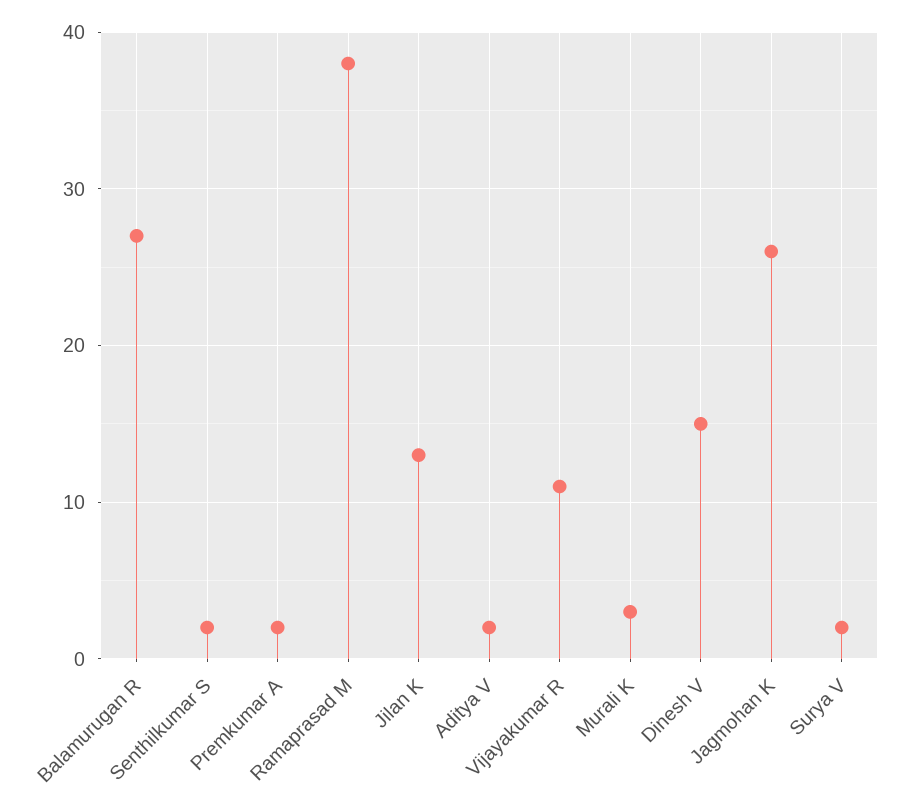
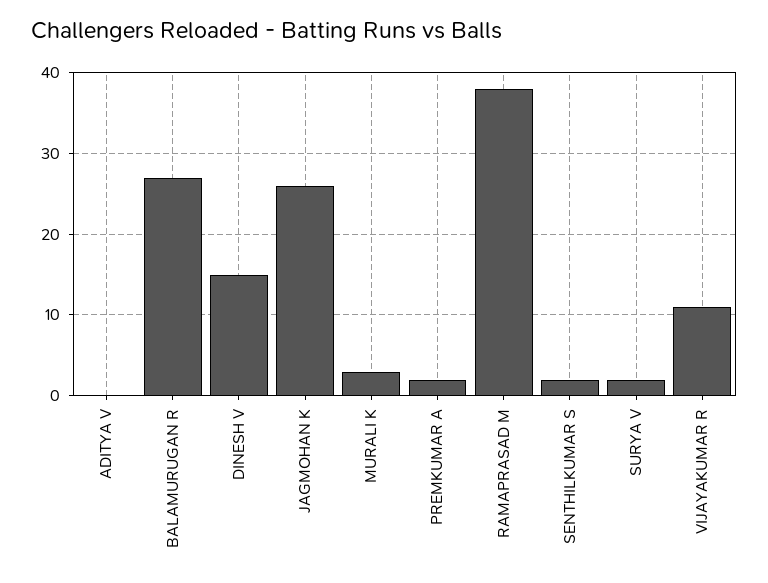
Jilan K: 13 -> none
Aditya V: 2 -> 0

